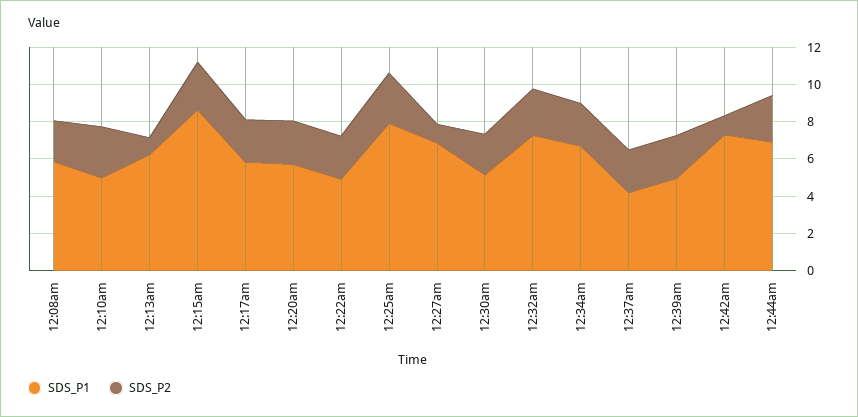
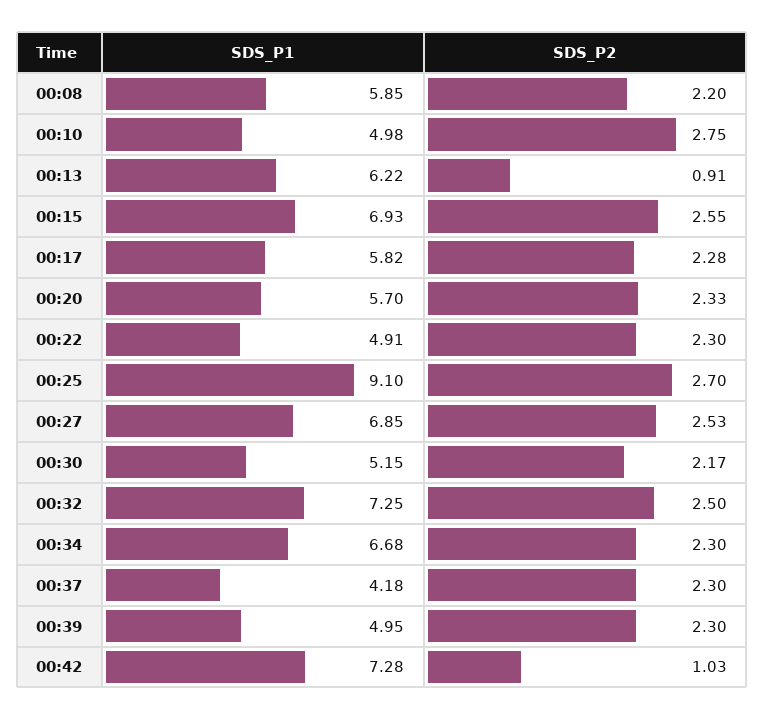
SDS_P1, 12:15am: 8.5 -> 6.93
SDS_P1, 12:25am: 8 -> 9.1
SDS_P2, 12:27am: 1 -> 2.53
SDS_P1, 12:44am: 7 -> none
SDS_P2, 12:44am: 2.5 -> none

